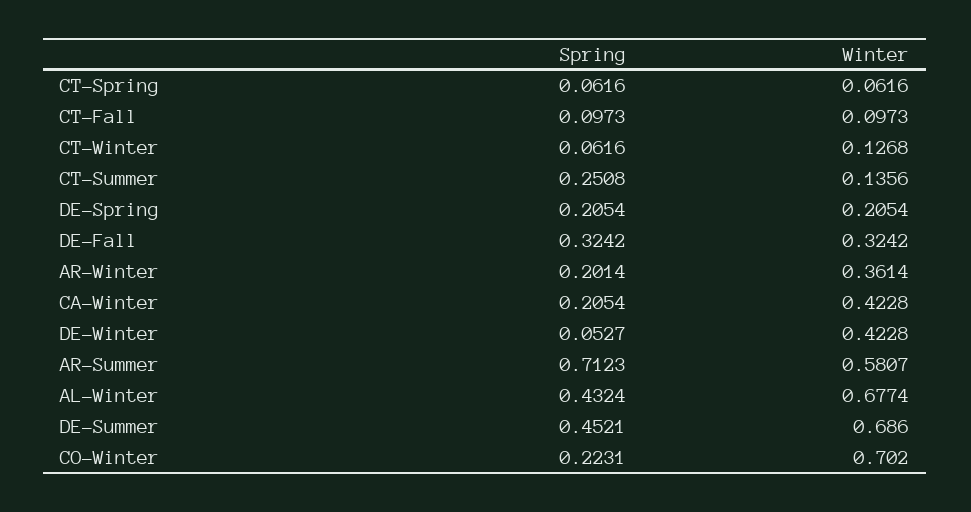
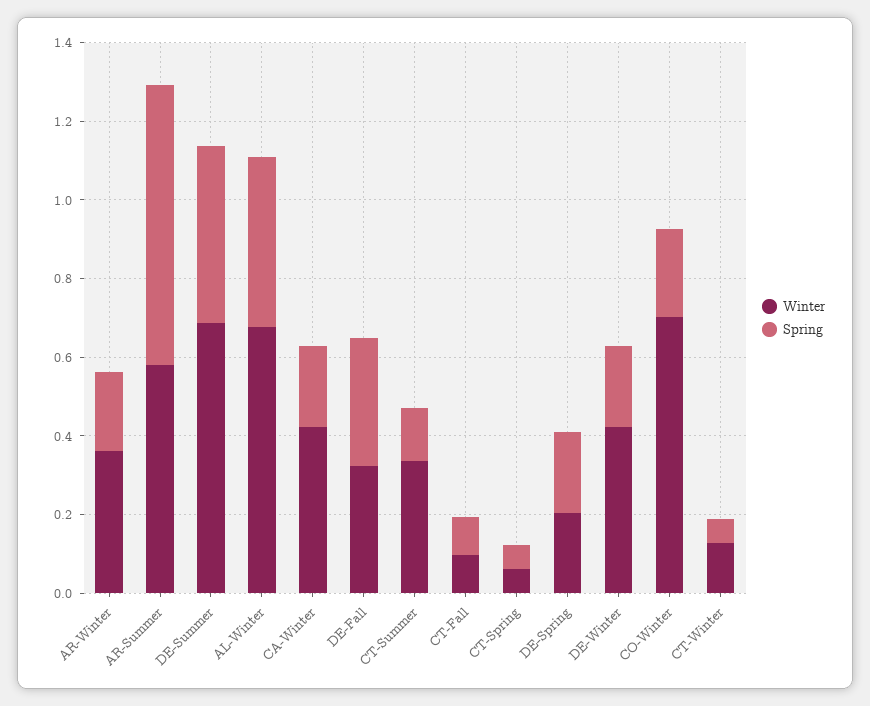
Spring, CT-Summer: 0.2508 -> 0.15
Winter, CT-Summer: 0.1356 -> 0.35
Spring, DE-Winter: 0.0527 -> 0.2

